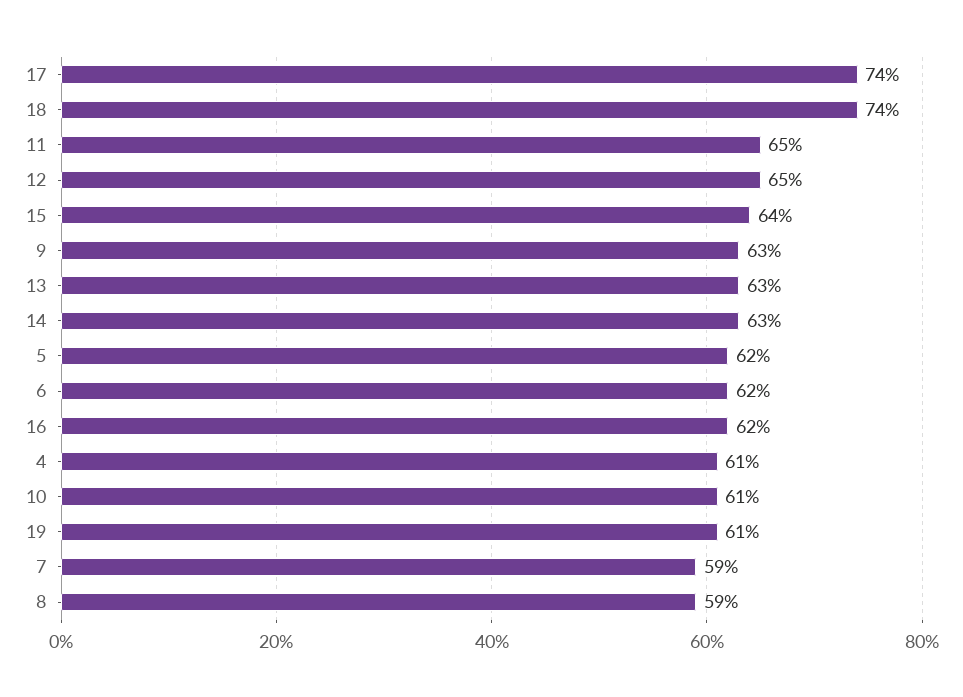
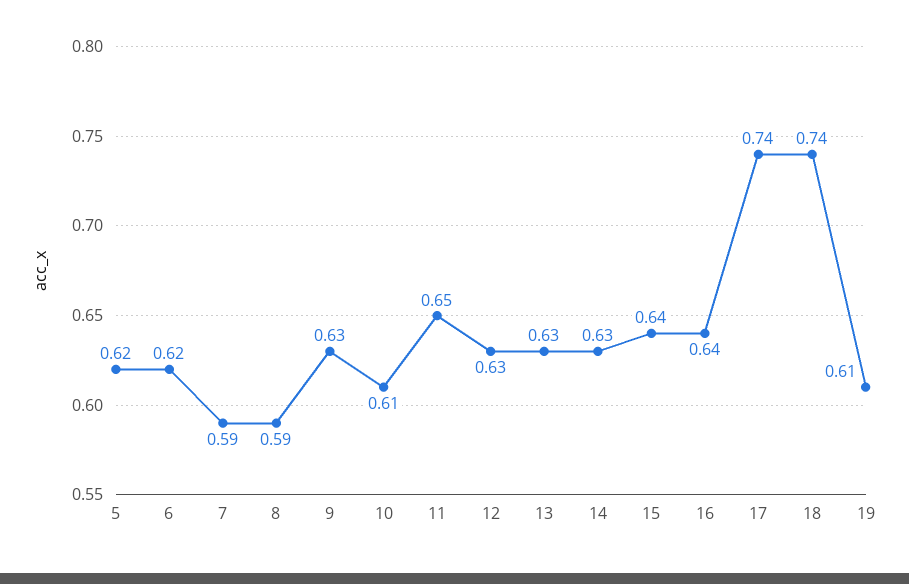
12: 0.65 -> 0.63
16: 0.62 -> 0.64
4: 0.61 -> none

